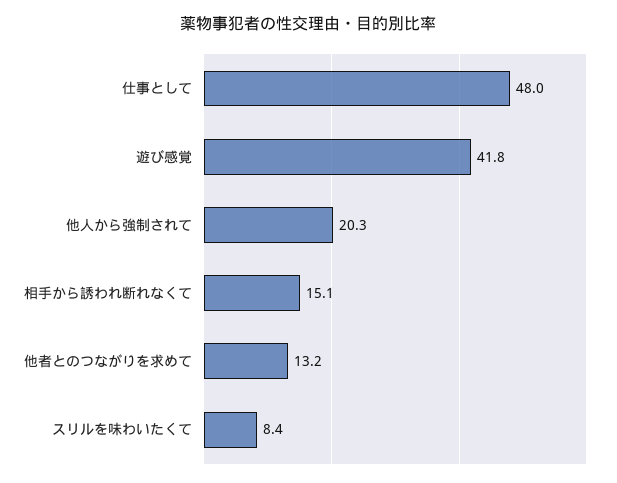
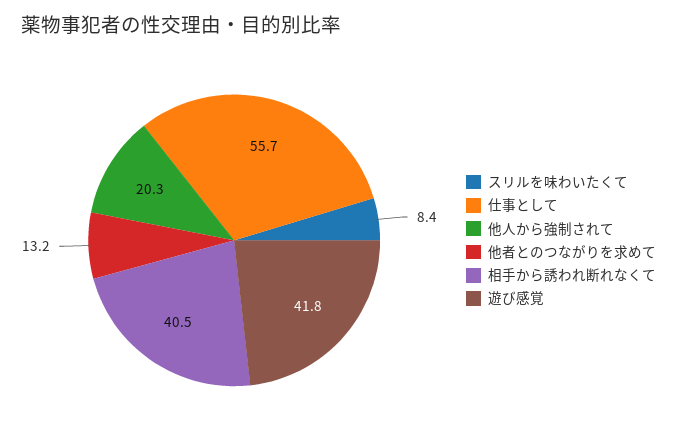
仕事として: 48 -> 55.7
相手から誘われ断れなくて: 15.1 -> 40.5

